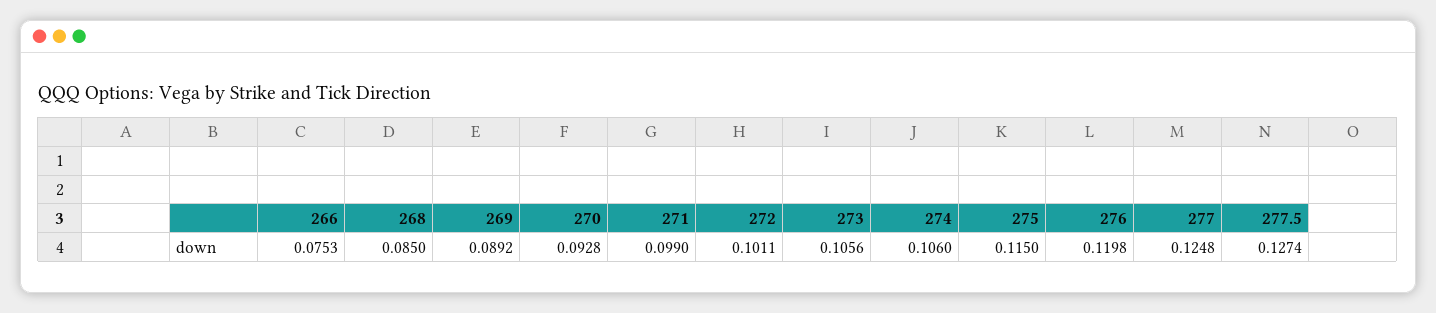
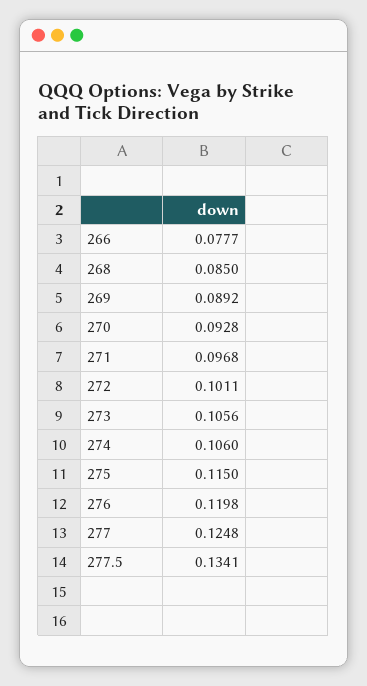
266: 0.0753 -> 0.0777
271: 0.099 -> 0.0968
277.5: 0.1274 -> 0.1341

